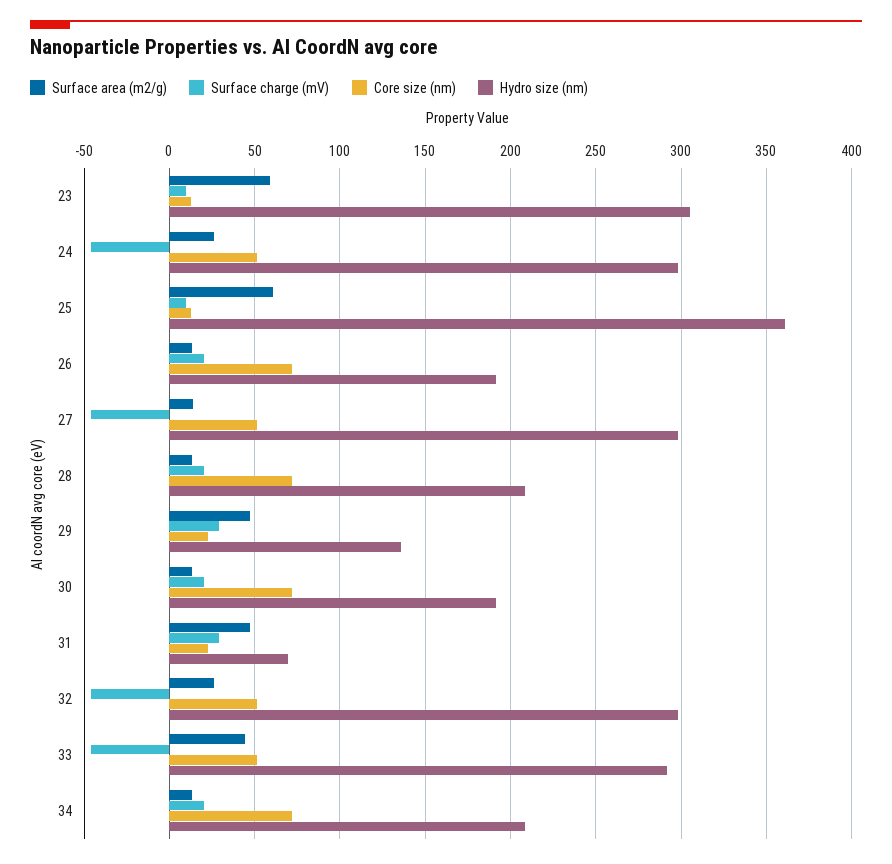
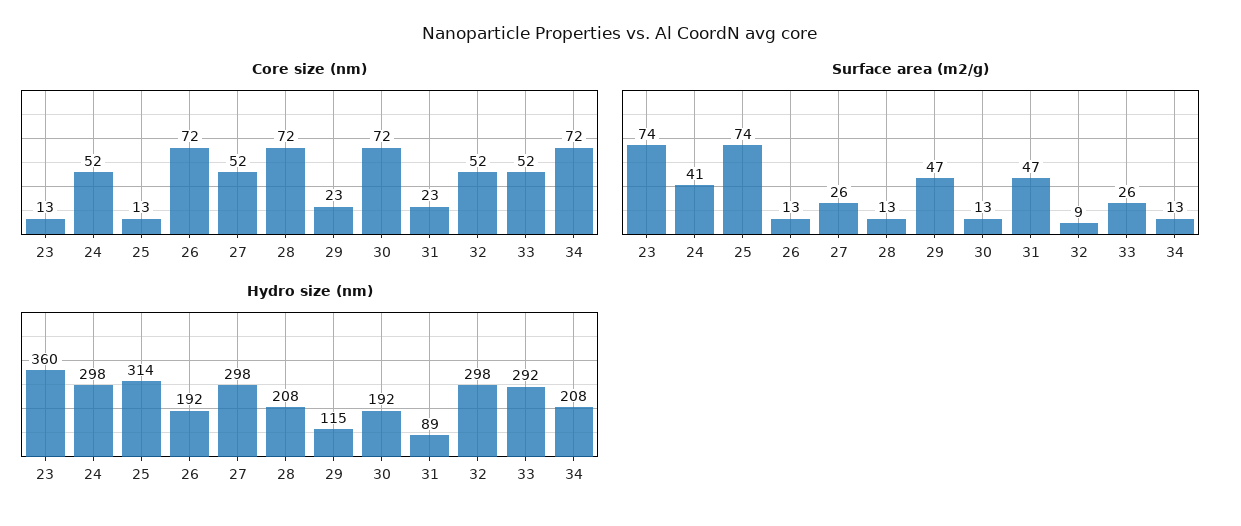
Surface area (m2/g), 23: 60 -> 74
Surface charge (mV), 23: 10 -> none
Hydro size (nm), 23: 305 -> 360
Surface area (m2/g), 24: 25 -> 41
Surface charge (mV), 24: -45 -> none
Surface area (m2/g), 25: 60 -> 74
Surface charge (mV), 25: 10 -> none
Hydro size (nm), 25: 360 -> 314
Surface charge (mV), 26: 20 -> none
Surface area (m2/g), 27: 15 -> 26
Surface charge (mV), 27: -45 -> none
Surface charge (mV), 28: 20 -> none
Surface charge (mV), 29: 30 -> none
Hydro size (nm), 29: 135 -> 115
Surface charge (mV), 30: 20 -> none
Surface charge (mV), 31: 30 -> none
Hydro size (nm), 31: 70 -> 89
Surface area (m2/g), 32: 25 -> 9
Surface charge (mV), 32: -45 -> none
Surface area (m2/g), 33: 45 -> 26
Surface charge (mV), 33: -45 -> none
Surface charge (mV), 34: 20 -> none

